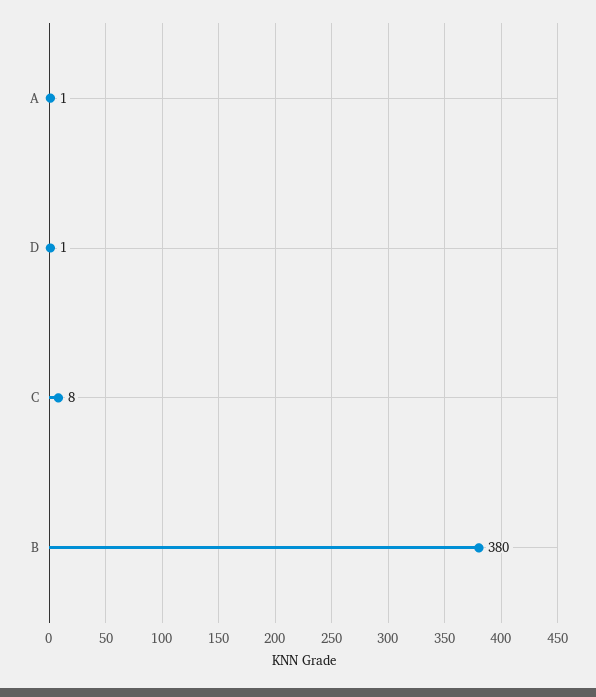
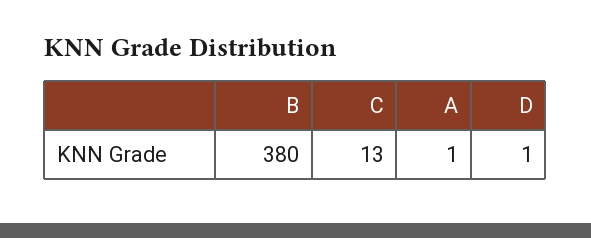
C: 8 -> 13

